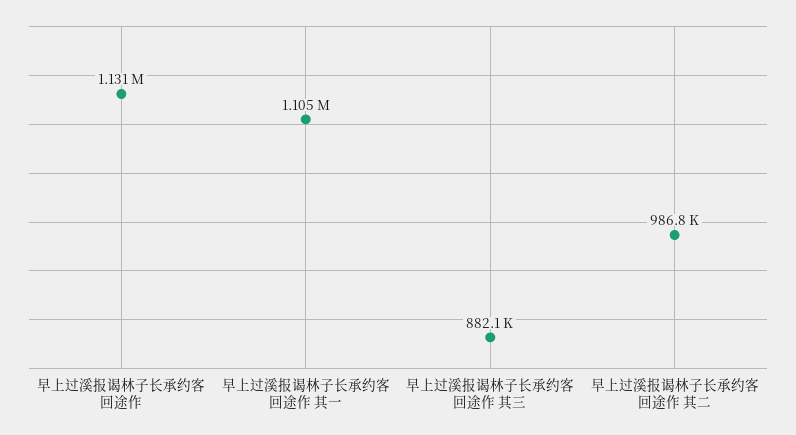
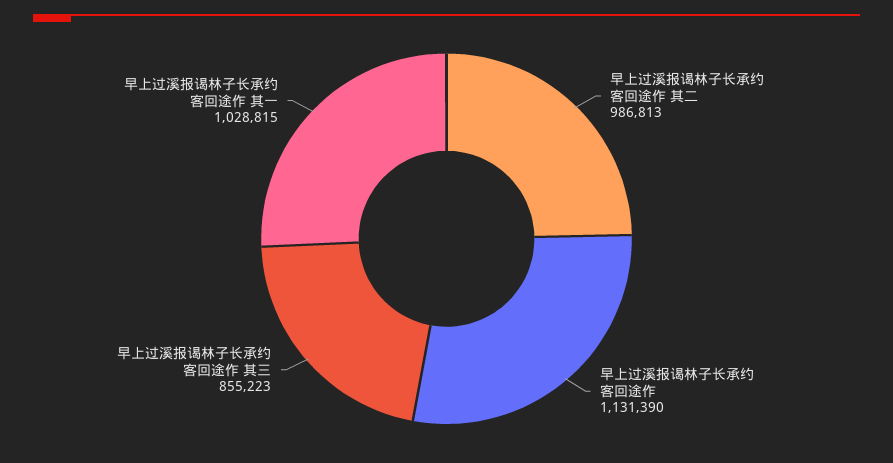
早上过溪报谒林子长承约客回途作 其一: 1105000 -> 1028815
早上过溪报谒林子长承约客回途作 其三: 882100 -> 855223

